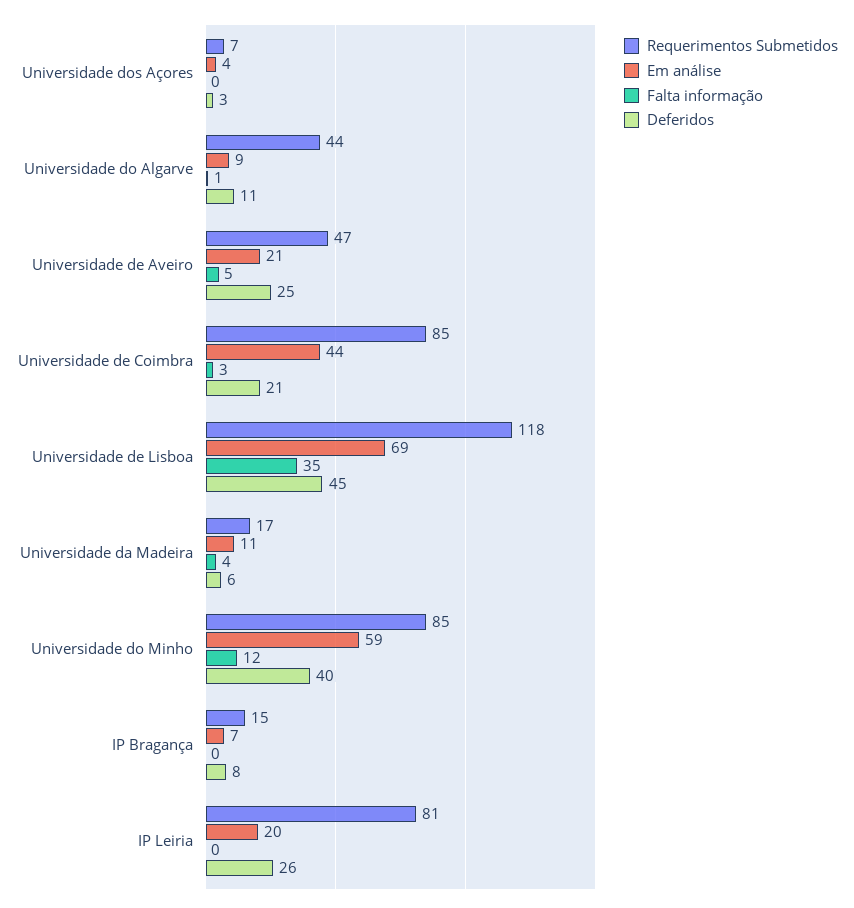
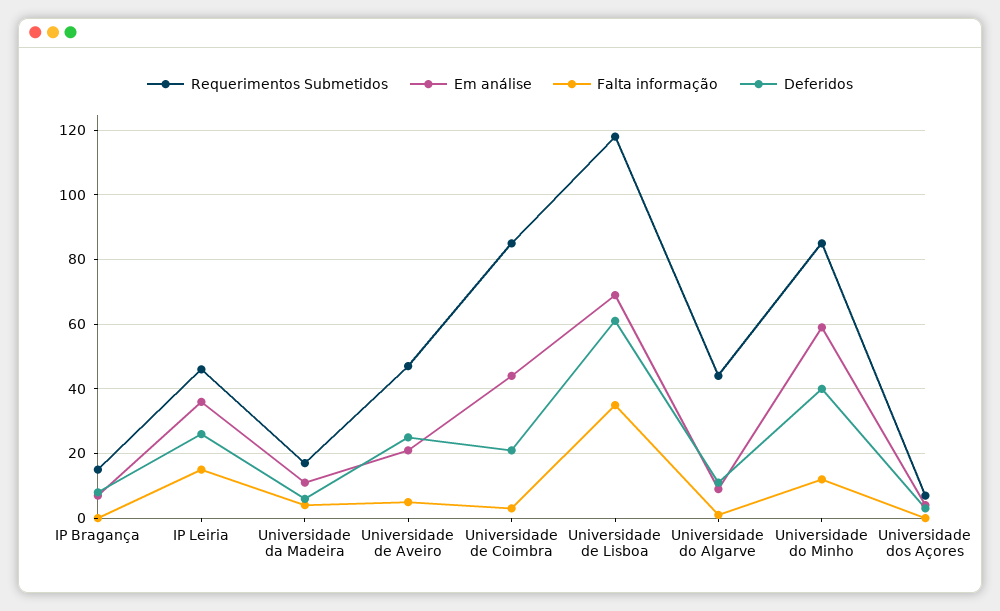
Deferidos, Universidade de Lisboa: 45 -> 60
Requerimentos Submetidos, IP Leiria: 81 -> 45
Em análise, IP Leiria: 20 -> 35
Falta informação, IP Leiria: 0 -> 15

